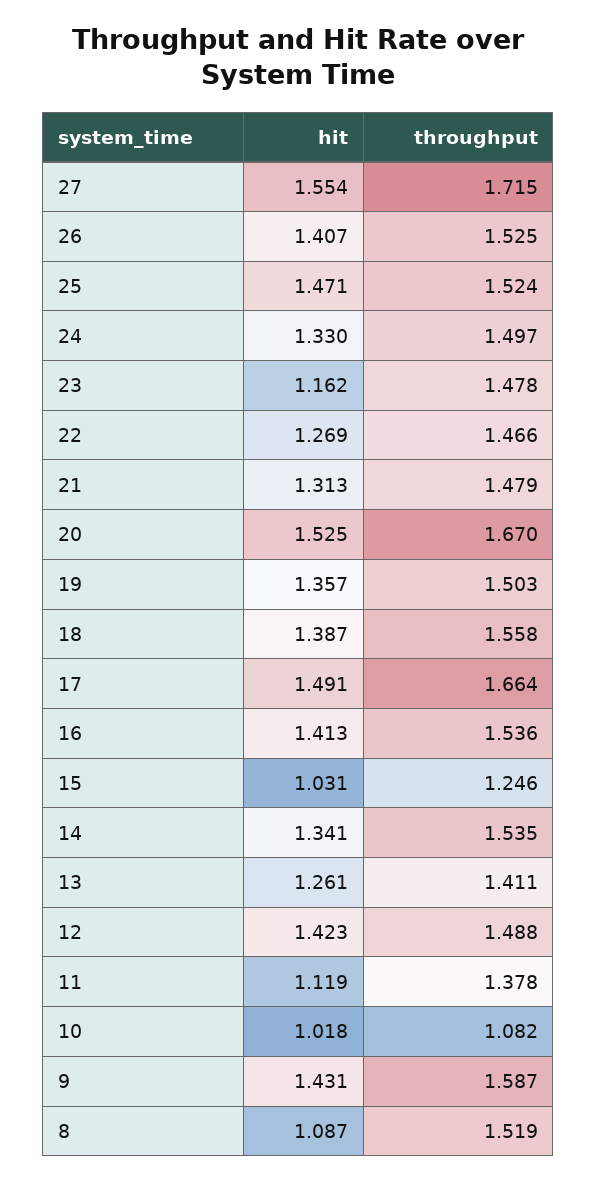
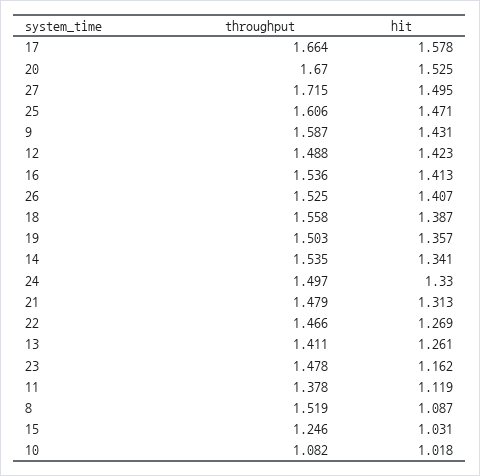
hit, 27: 1.554 -> 1.495
throughput, 25: 1.524 -> 1.606
hit, 17: 1.491 -> 1.578

